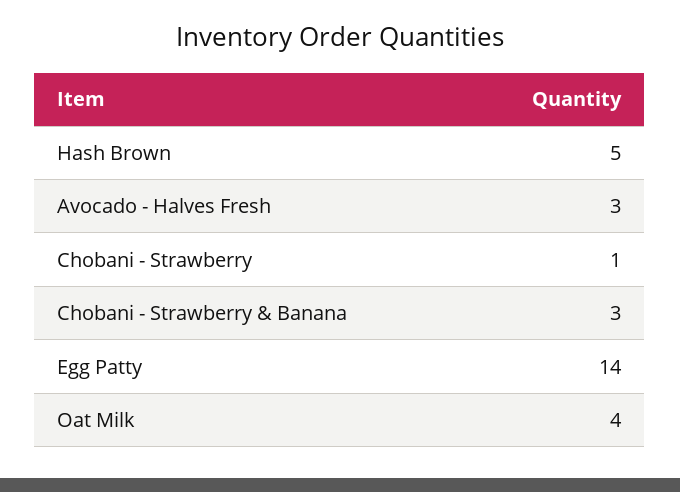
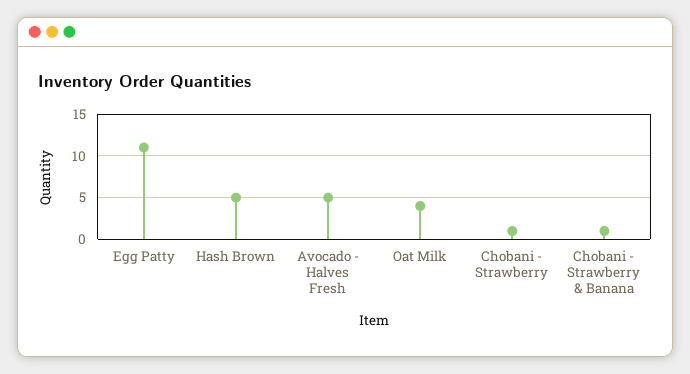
Avocado - Halves Fresh: 3 -> 5
Chobani - Strawberry & Banana: 3 -> 1
Egg Patty: 14 -> 11

